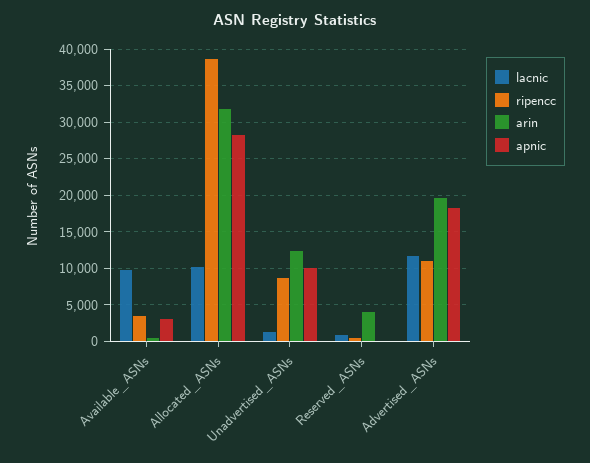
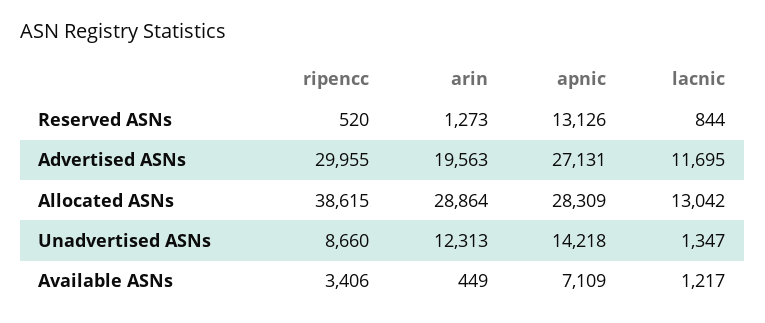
lacnic, Available_ASNs: 10000 -> 1217
apnic, Available_ASNs: 3000 -> 7109
lacnic, Allocated_ASNs: 10000 -> 13042
arin, Allocated_ASNs: 32000 -> 28864
apnic, Unadvertised_ASNs: 10000 -> 14218
arin, Reserved_ASNs: 4000 -> 1273
apnic, Reserved_ASNs: 0 -> 13126
ripencc, Advertised_ASNs: 11000 -> 29955
apnic, Advertised_ASNs: 18000 -> 27131

